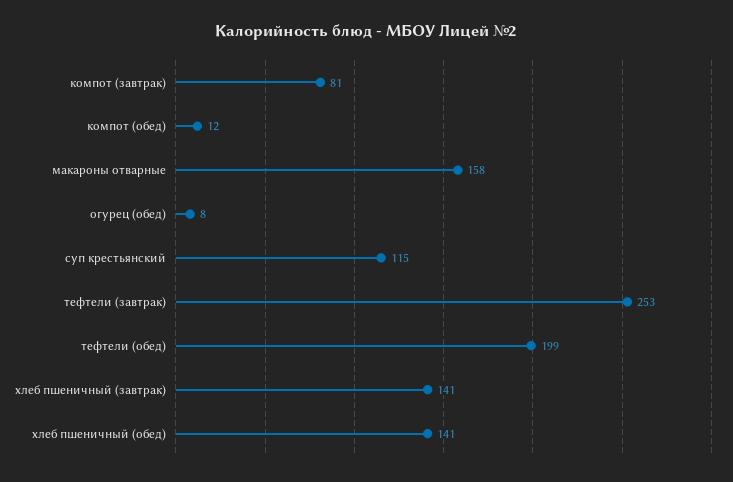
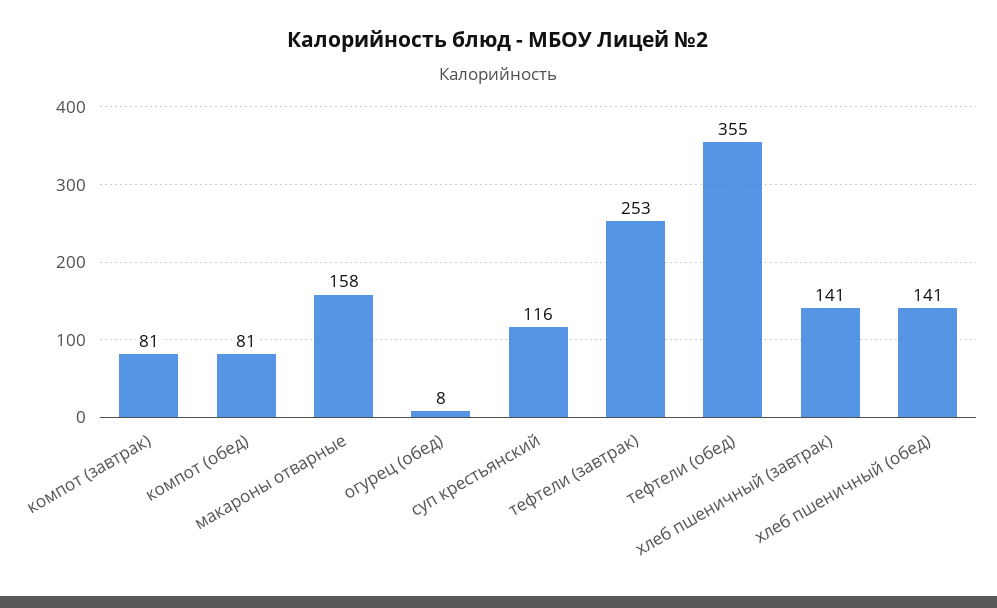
компот (обед): 12 -> 81
суп крестьянский: 115 -> 116
тефтели (обед): 199 -> 355

